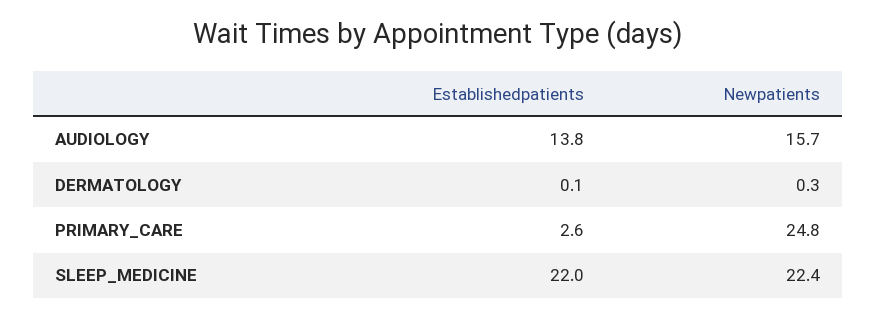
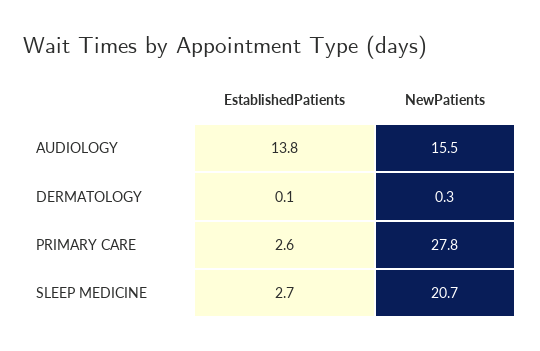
Newpatients, AUDIOLOGY: 15.7 -> 15.5
Newpatients, PRIMARY_CARE: 24.8 -> 27.8
Establishedpatients, SLEEP_MEDICINE: 22 -> 2.7
Newpatients, SLEEP_MEDICINE: 22.4 -> 20.7

